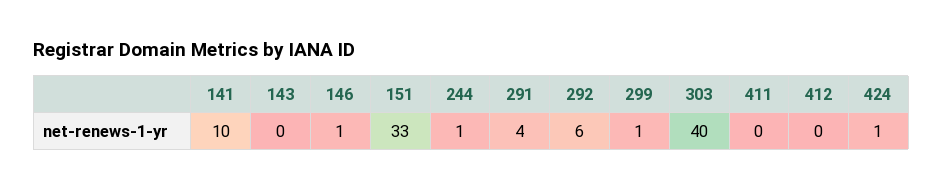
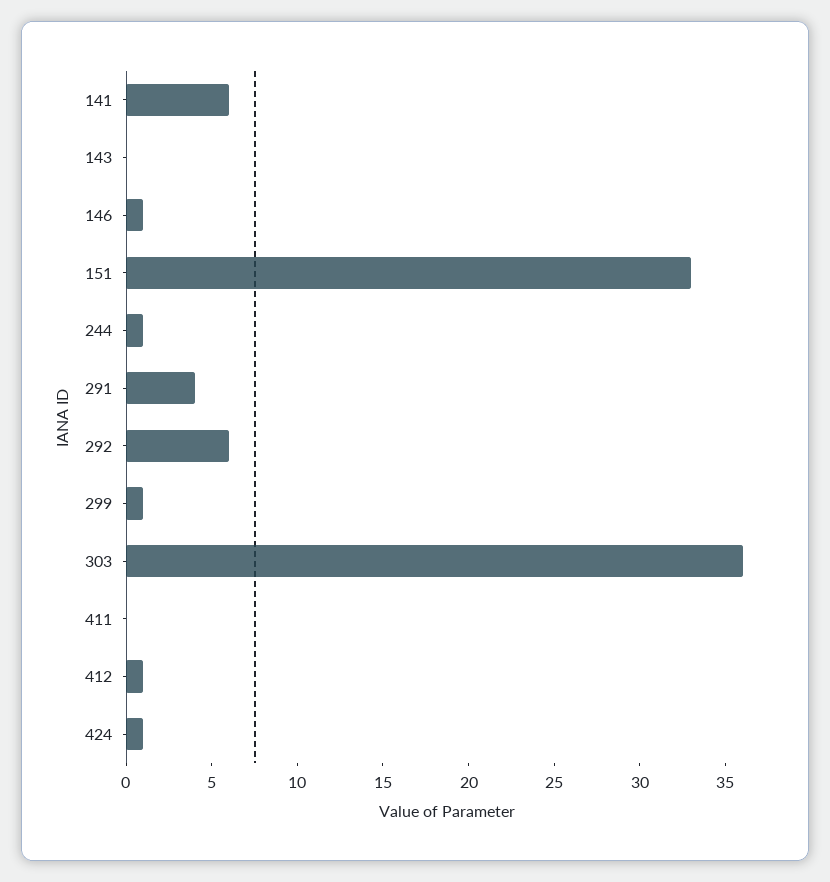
141: 10 -> 6
303: 40 -> 36
412: 0 -> 1

